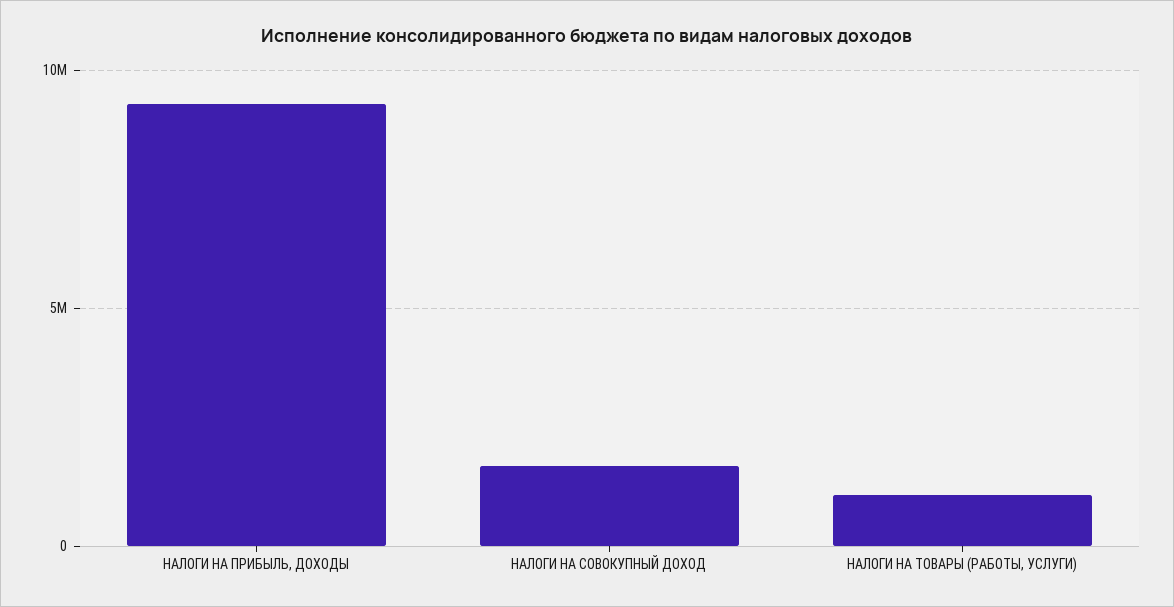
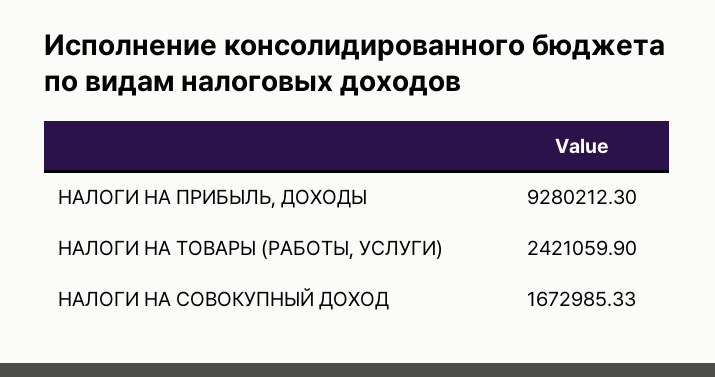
НАЛОГИ НА ТОВАРЫ (РАБОТЫ, УСЛУГИ): 1000000 -> 2421059.9

